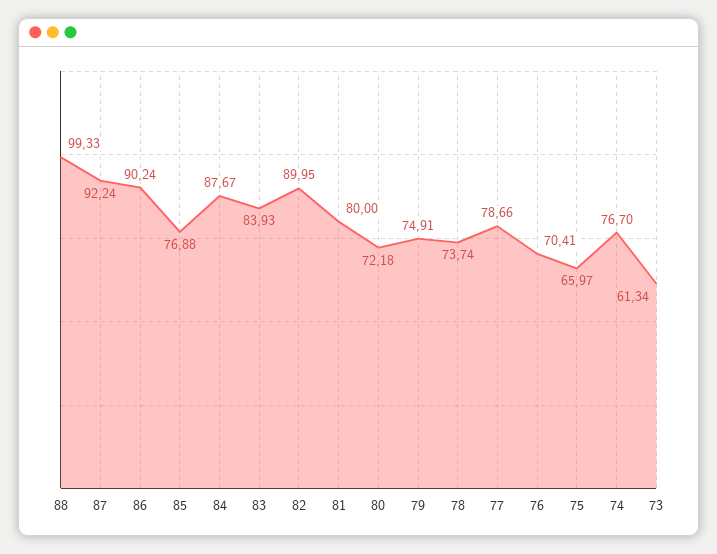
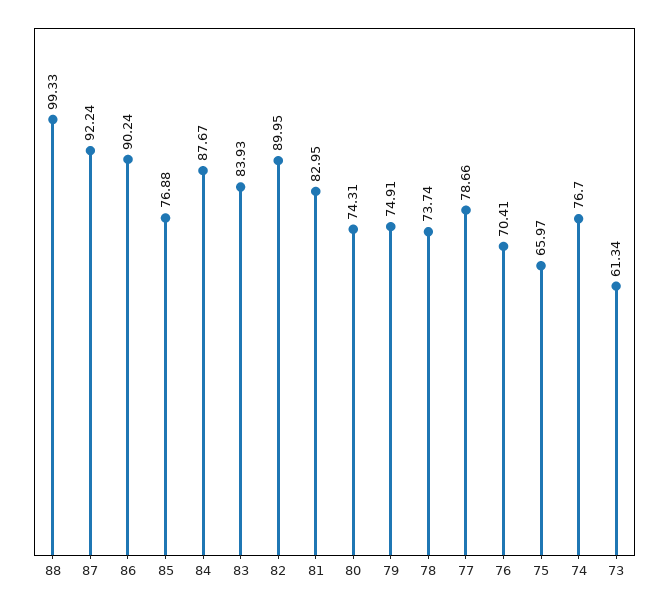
81: 80 -> 82.95
80: 72.18 -> 74.31

